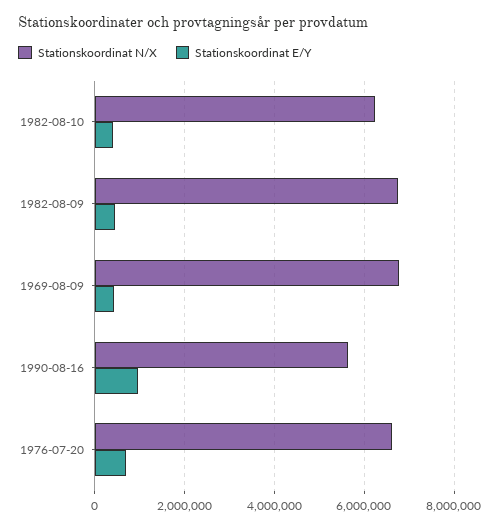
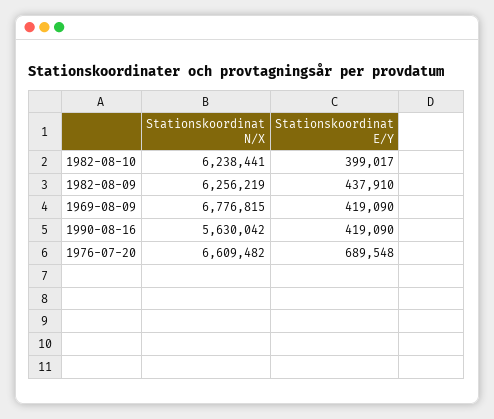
Stationskoordinat N/X, 1982-08-09: 6800000 -> 6256219
Stationskoordinat E/Y, 1990-08-16: 1000000 -> 419090

